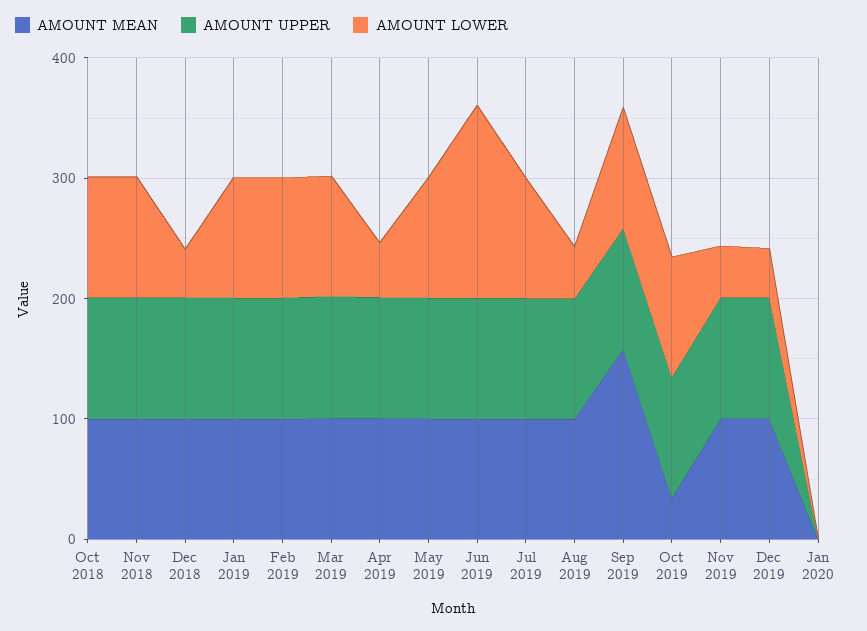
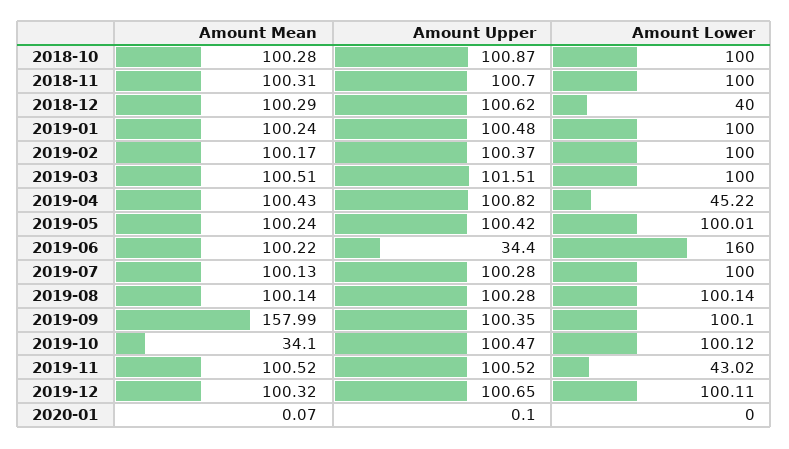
AMOUNT UPPER, Jun 2019: 100 -> 34.4
AMOUNT LOWER, Aug 2019: 40 -> 100.14
AMOUNT LOWER, Dec 2019: 40 -> 100.11

